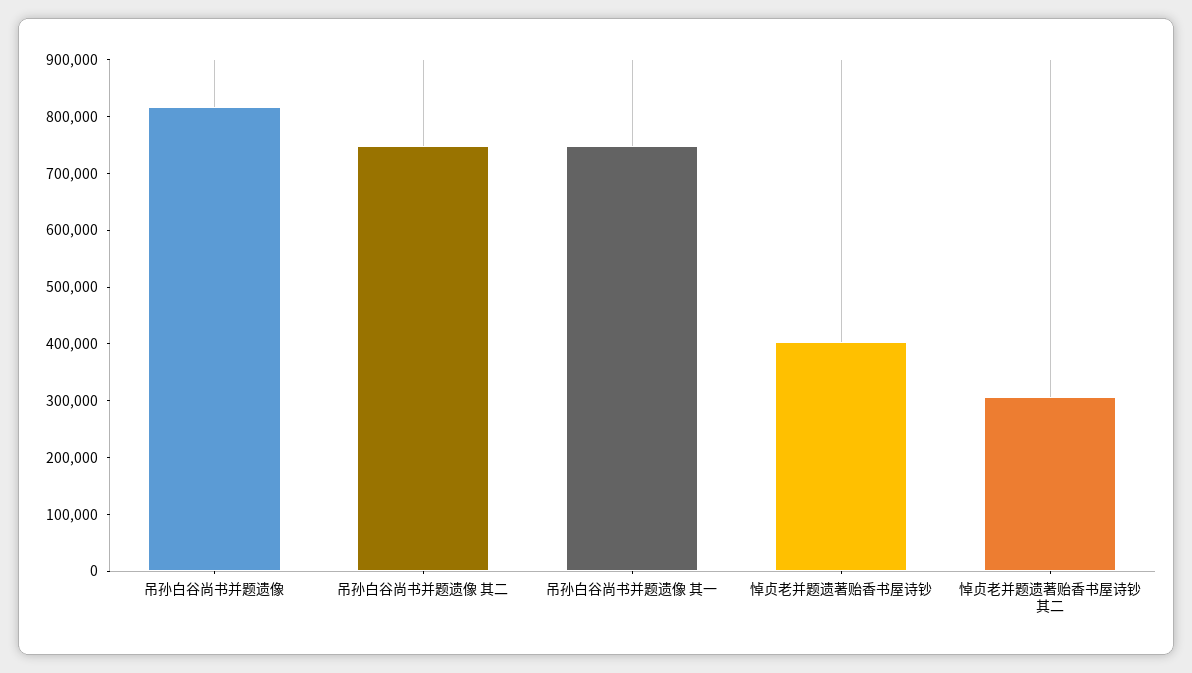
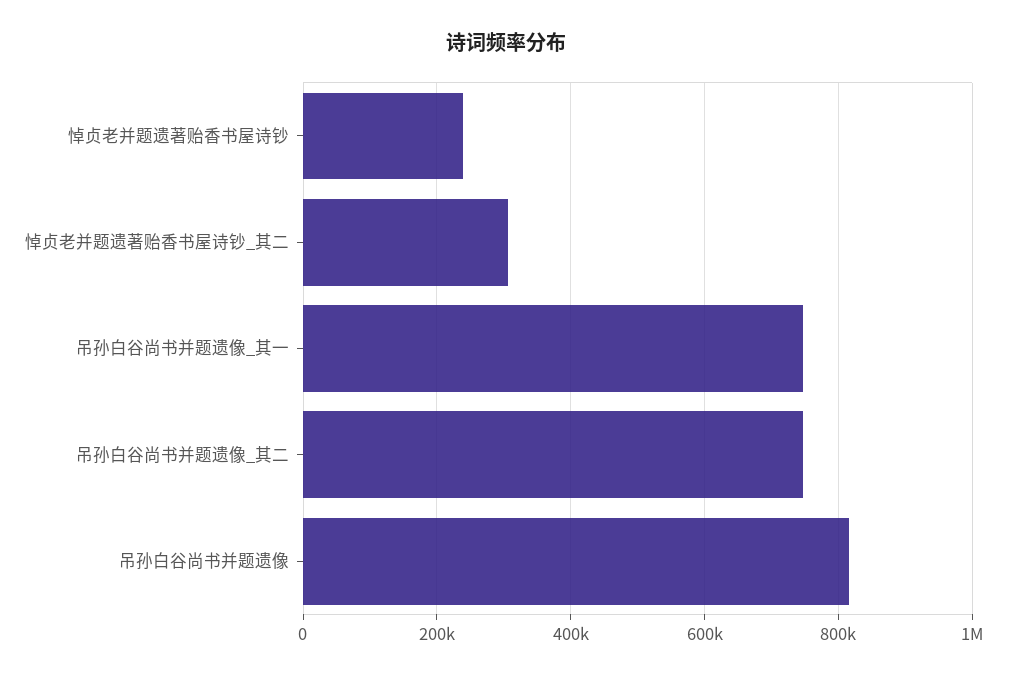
悼贞老并题遗著贻香书屋诗钞: 400000 -> 240000

